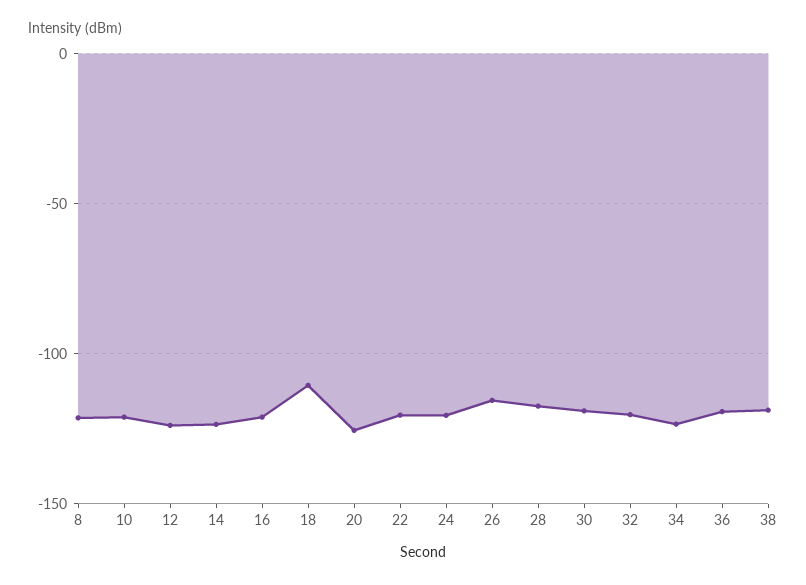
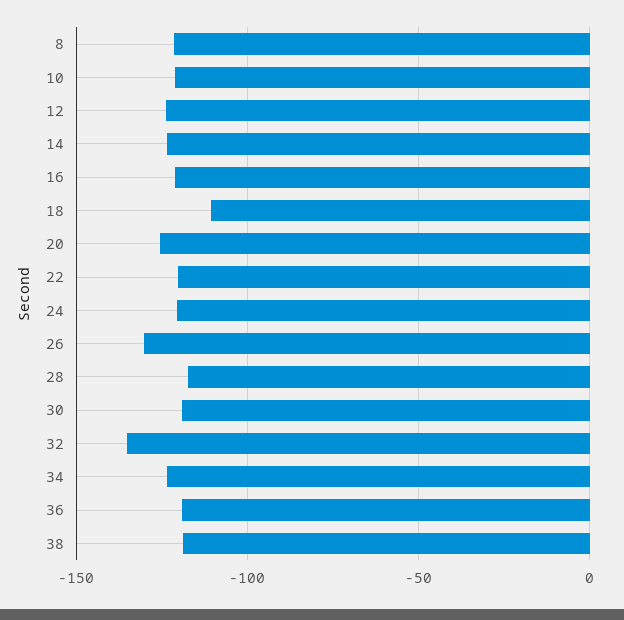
26: -115 -> -130
32: -120 -> -135

